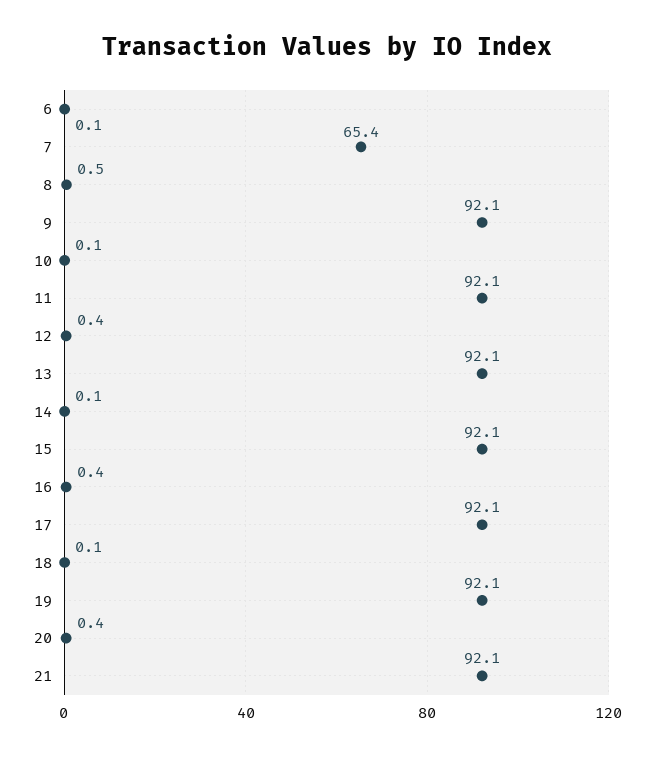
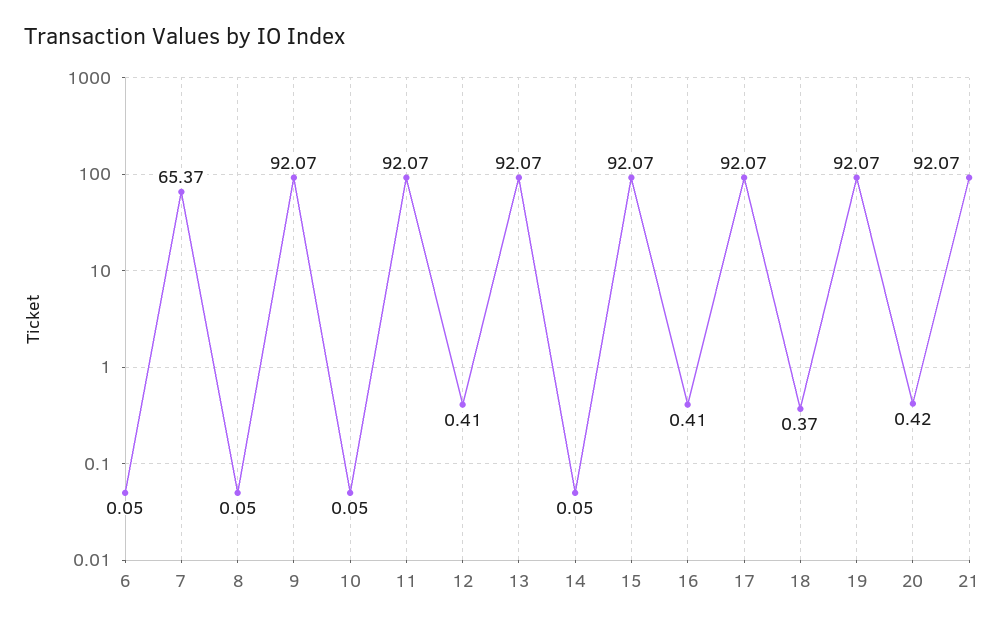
8: 0.5 -> 0.05
18: 0.1 -> 0.37

